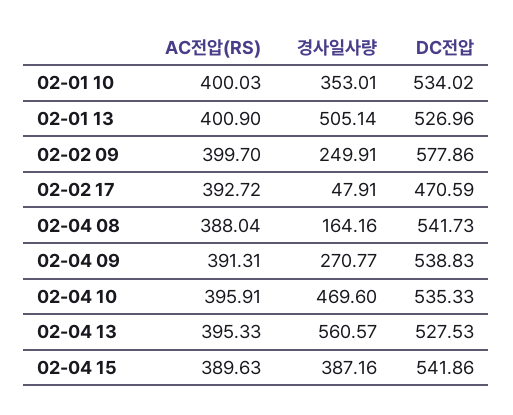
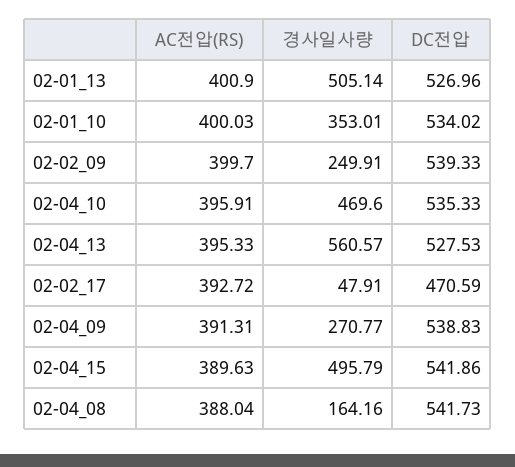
DC전압, 02-02 09: 577.86 -> 539.33
경사일사량, 02-04 15: 387.16 -> 495.79

